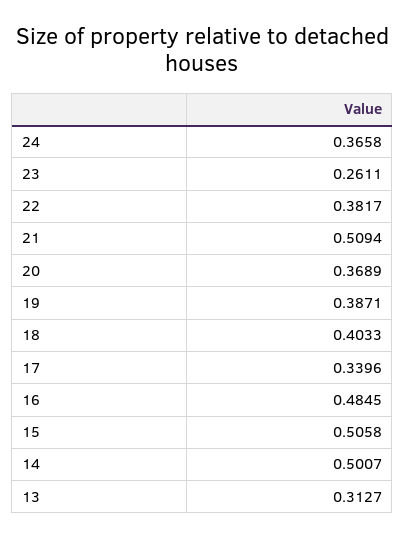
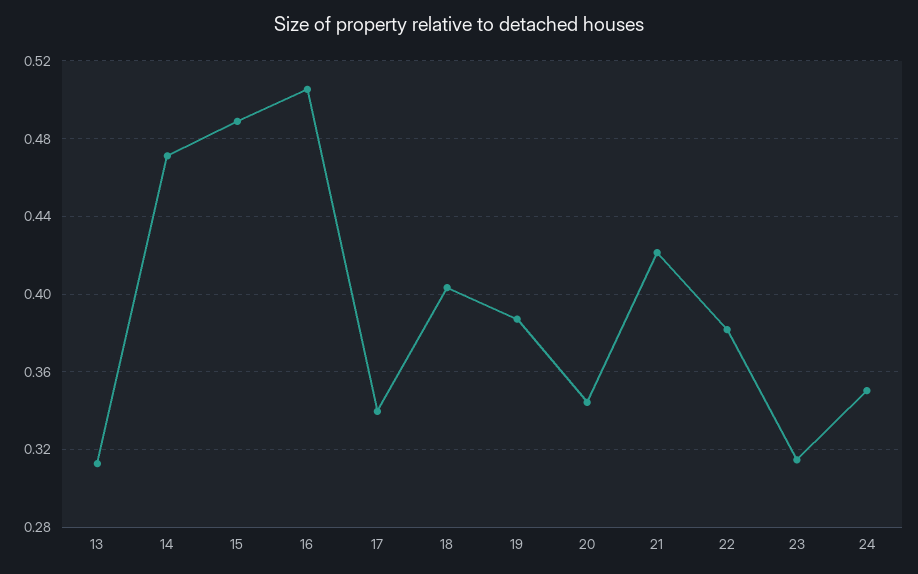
24: 0.3658 -> 0.35
23: 0.2611 -> 0.315
21: 0.5094 -> 0.42
20: 0.3689 -> 0.345
16: 0.4845 -> 0.505
15: 0.5058 -> 0.49
14: 0.5007 -> 0.47

